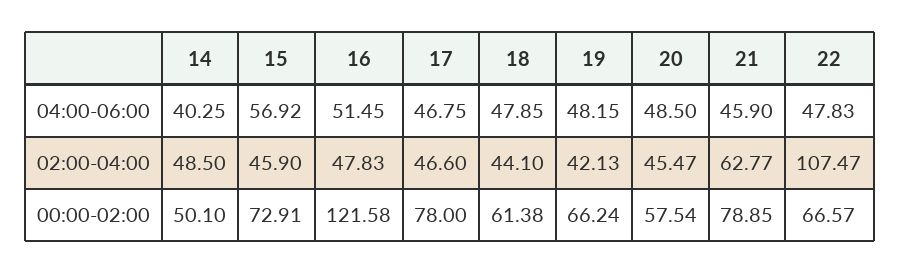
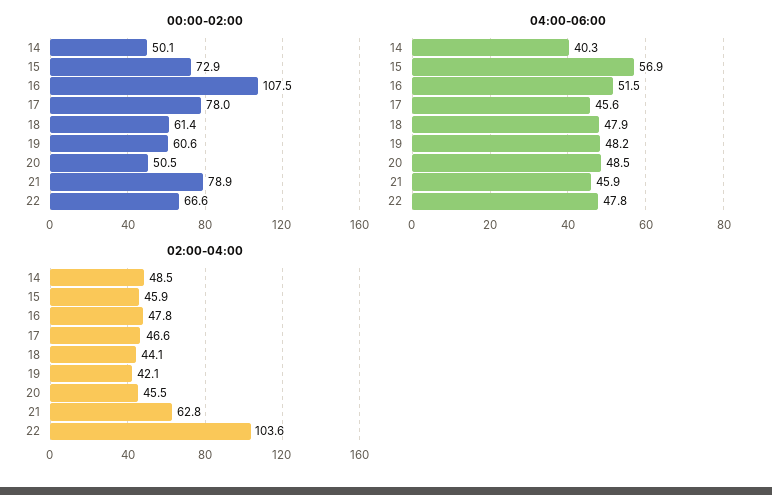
04:00-06:00, 17: 46.75 -> 45.6
02:00-04:00, 22: 107.47 -> 103.6
00:00-02:00, 16: 121.58 -> 107.5
00:00-02:00, 19: 66.24 -> 60.6
00:00-02:00, 20: 57.54 -> 50.5

